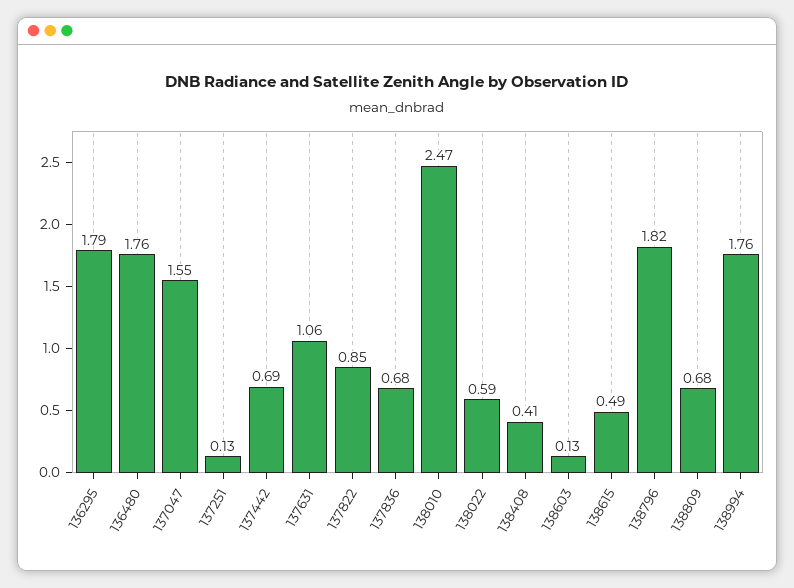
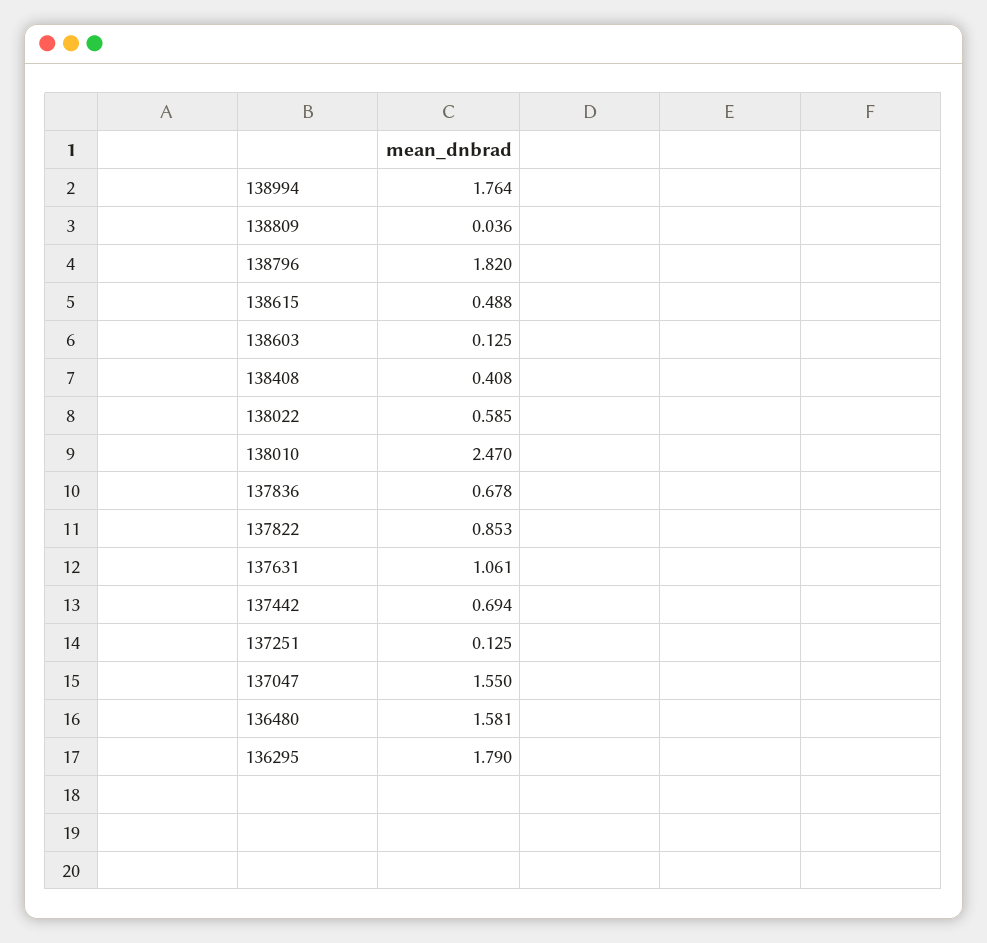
136480: 1.76 -> 1.581
138809: 0.68 -> 0.036

